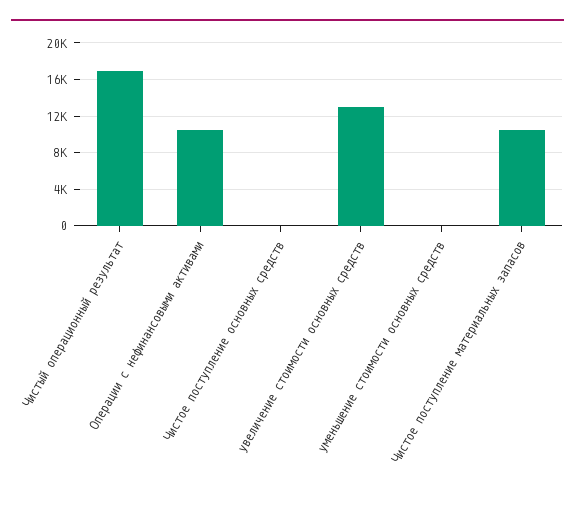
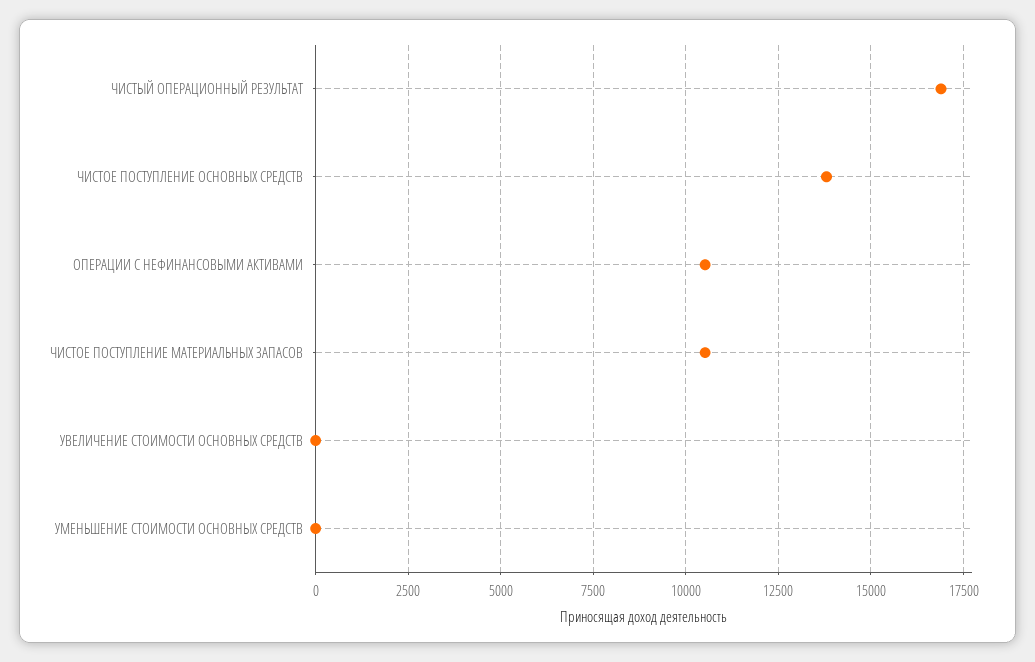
Чистое поступление основных средств: 0 -> 13750
увеличение стоимости основных средств: 13000 -> 0

